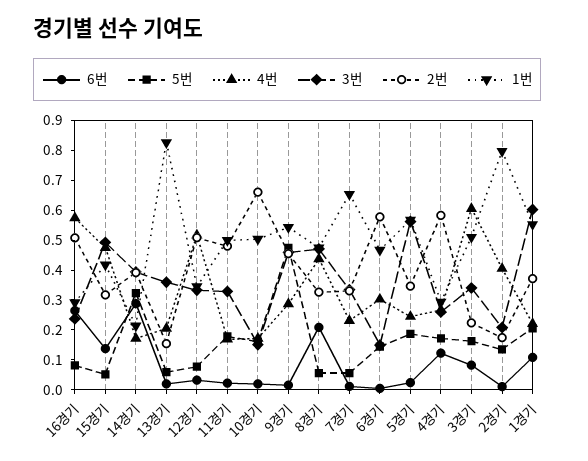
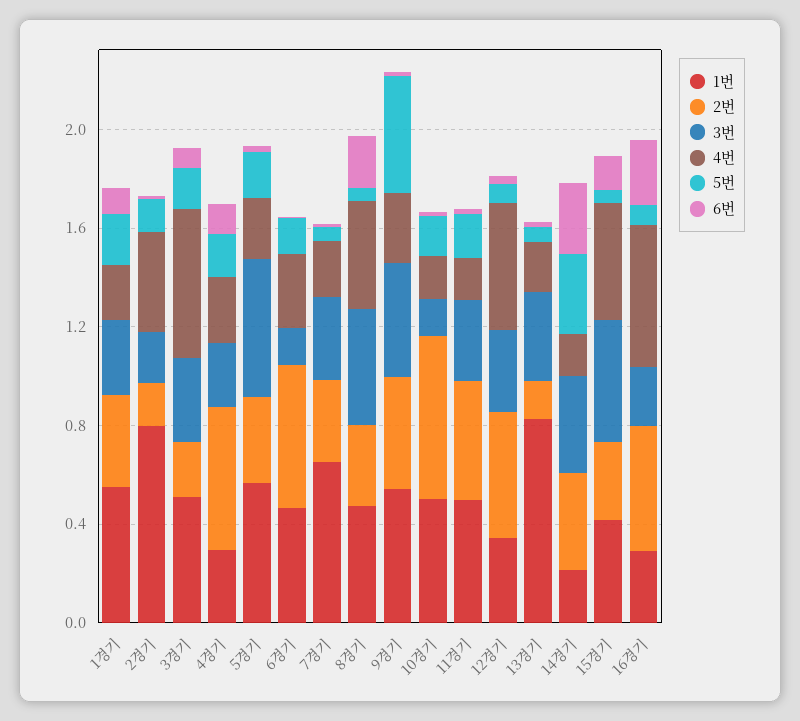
3번, 1경기: 0.6 -> 0.3

